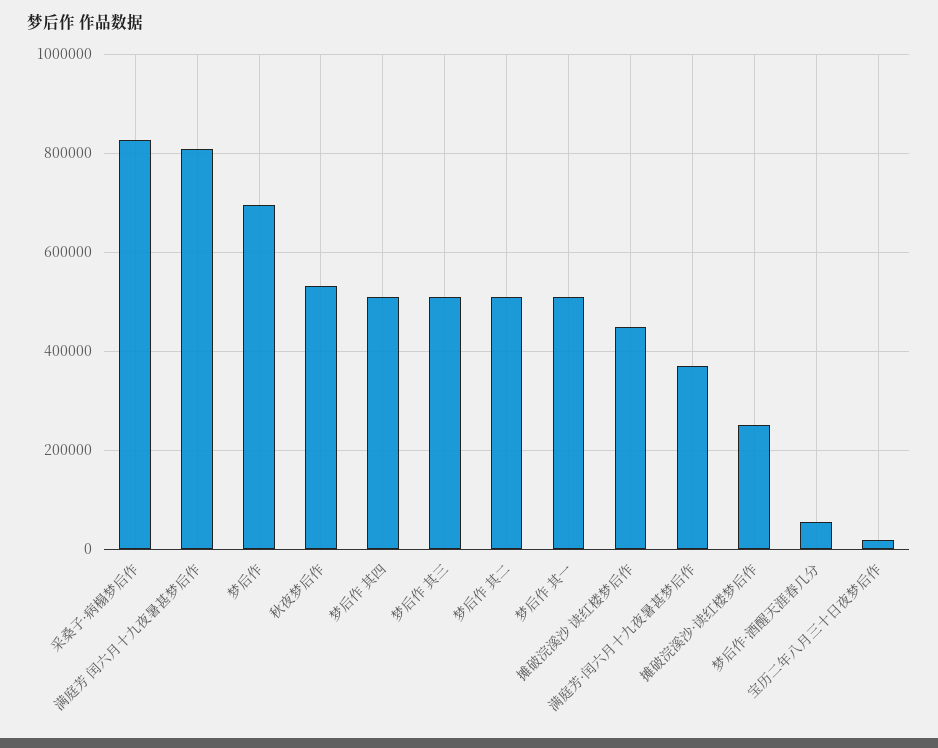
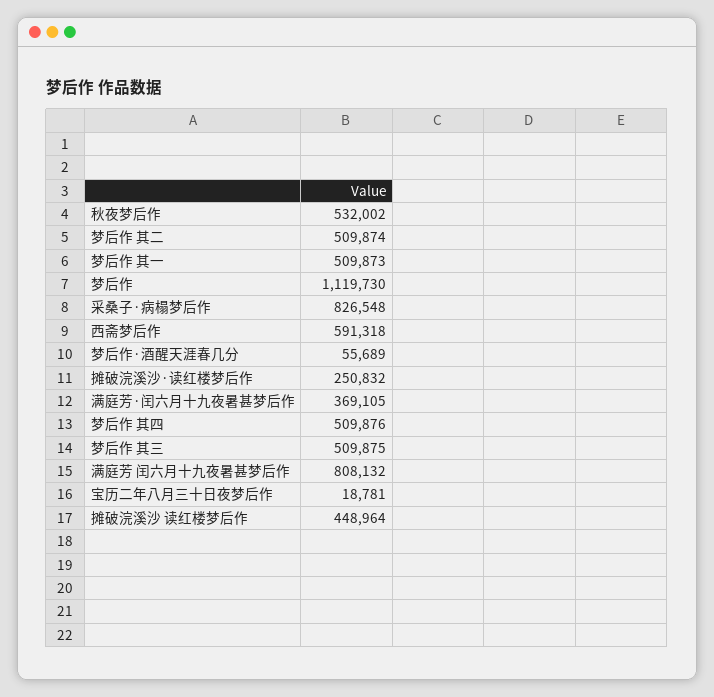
梦后作: 700000 -> 1119730
西斋梦后作: none -> 591318

